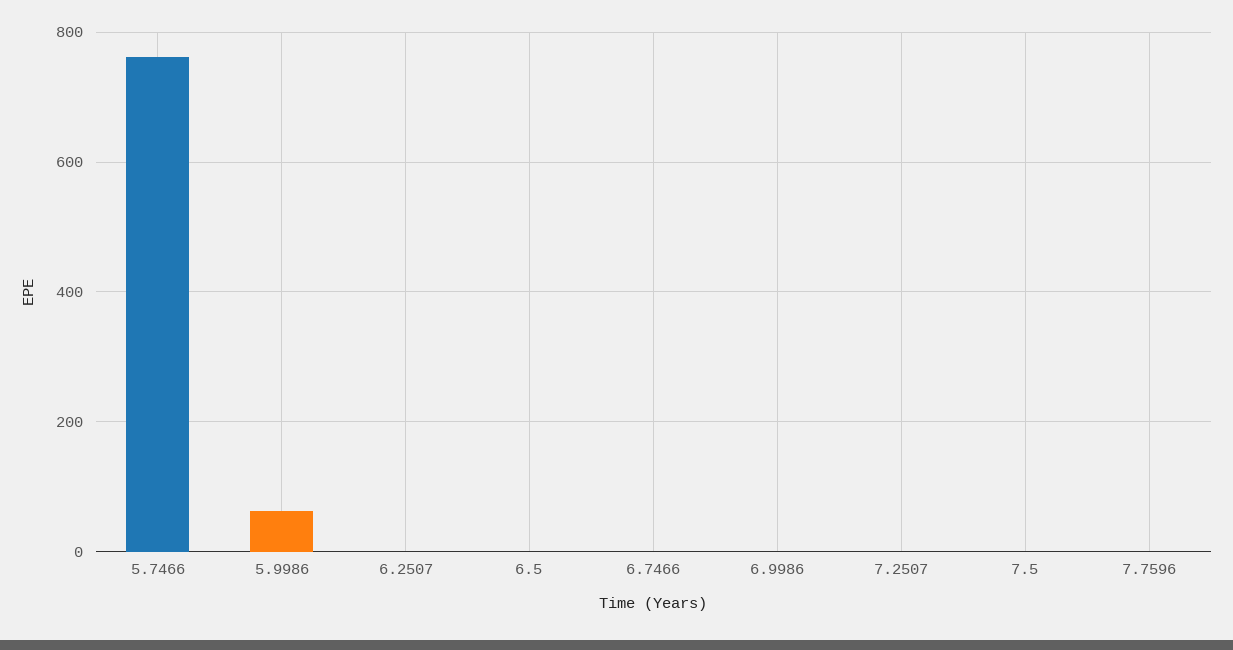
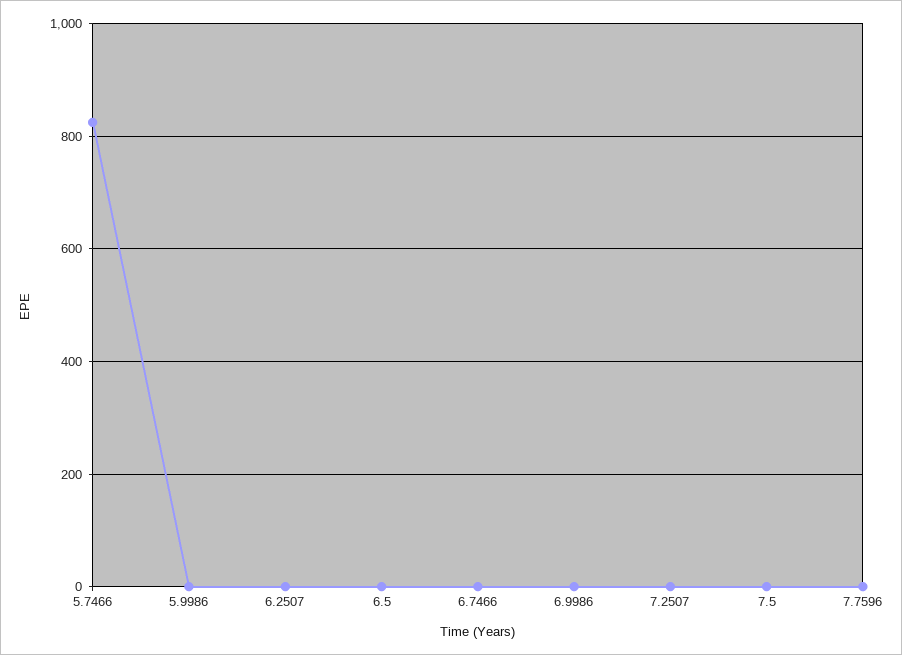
5.7466: 760 -> 820
5.9986: 60 -> 0

